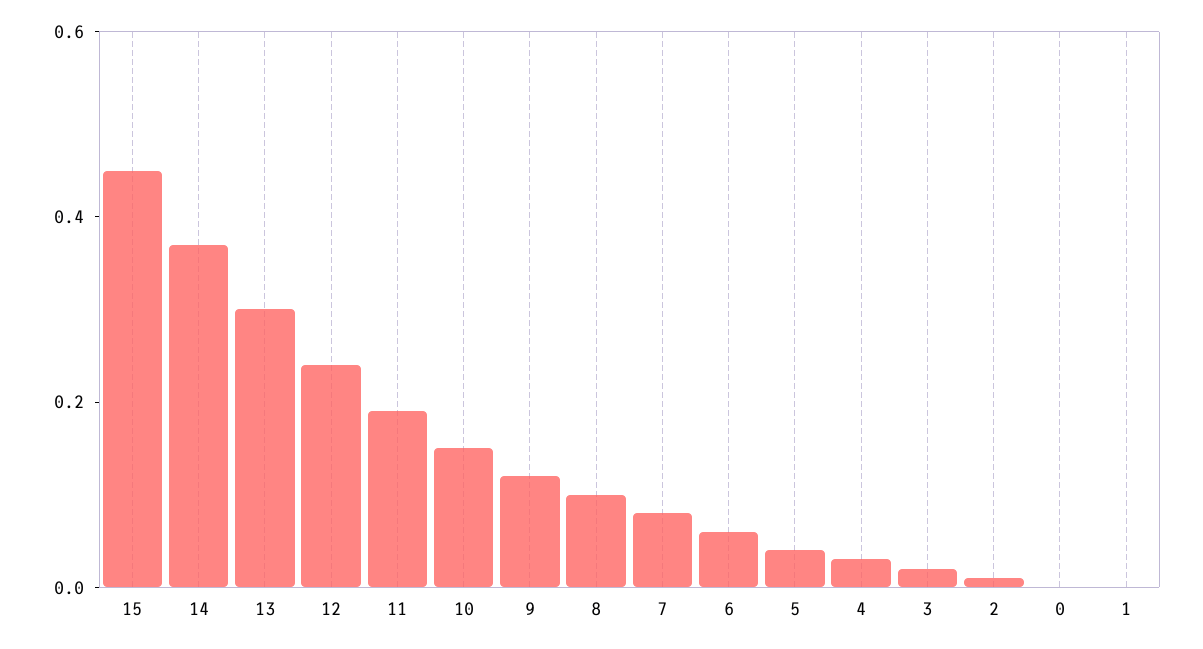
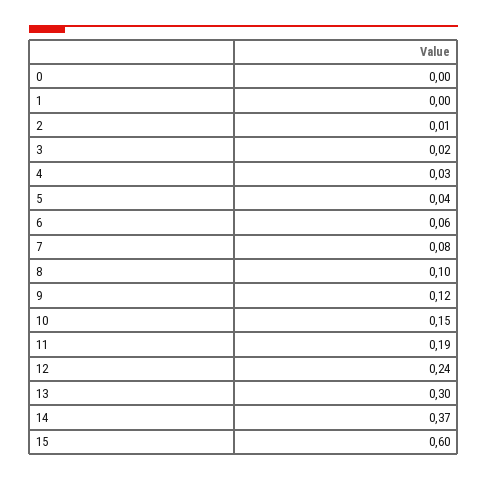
15: 0.45 -> 0.6

